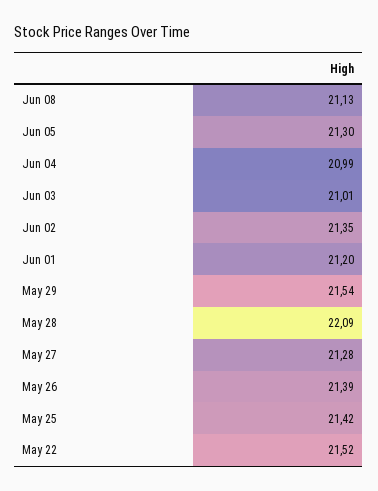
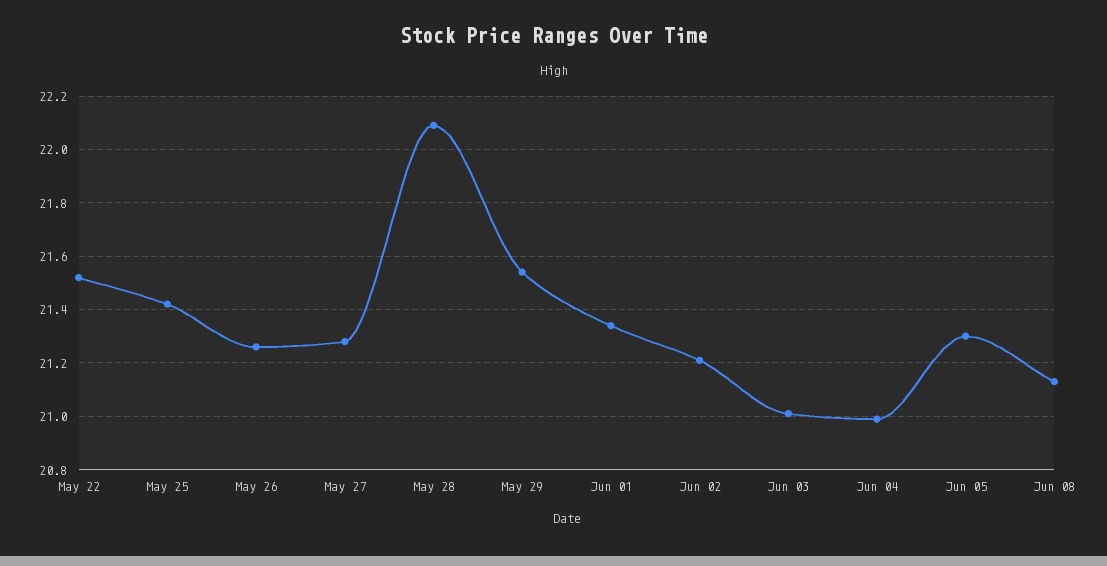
Jun 02: 21.35 -> 21.2
Jun 01: 21.2 -> 21.35
May 26: 21.39 -> 21.25

